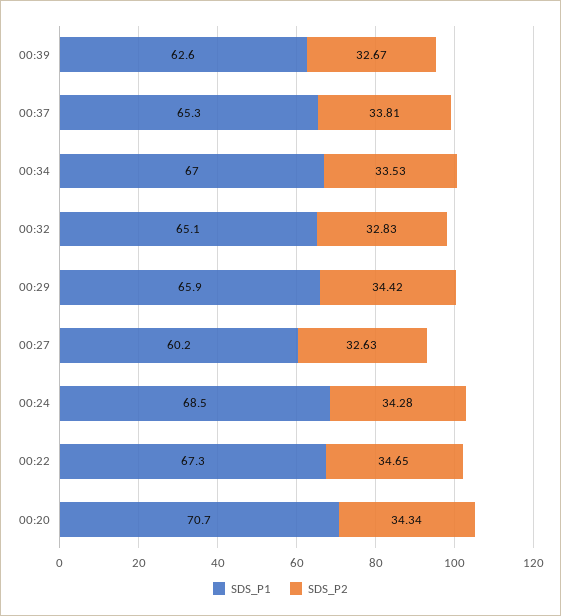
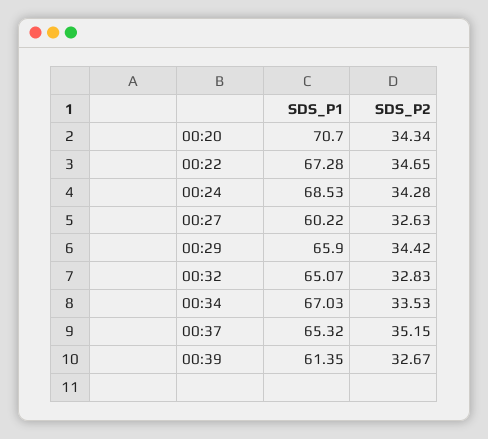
SDS_P1, 00:39: 62.6 -> 61.35
SDS_P2, 00:37: 33.81 -> 35.15

